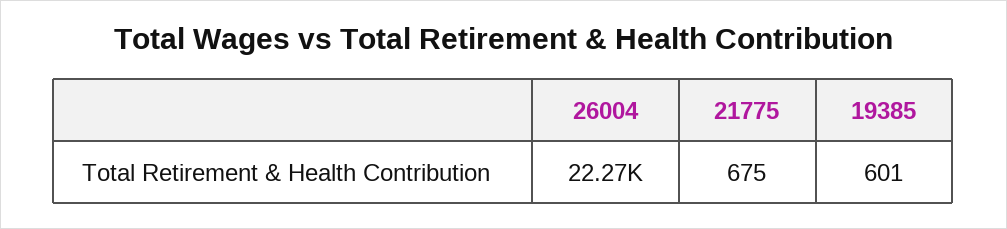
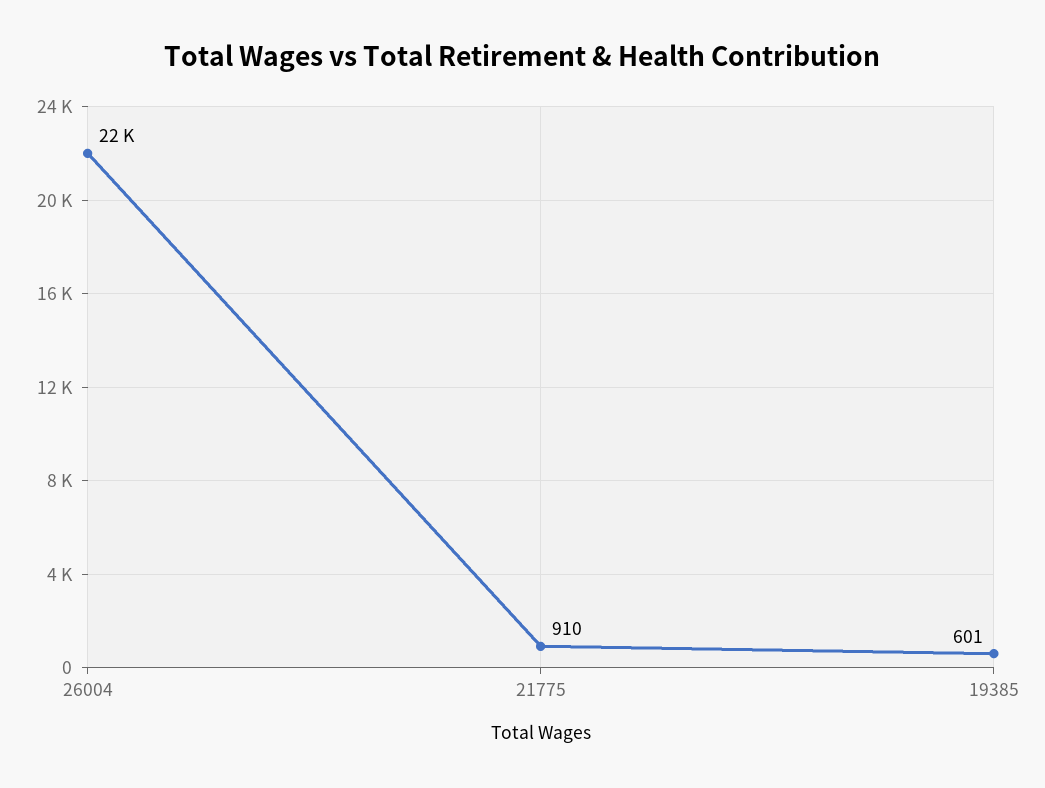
21775: 675 -> 910

